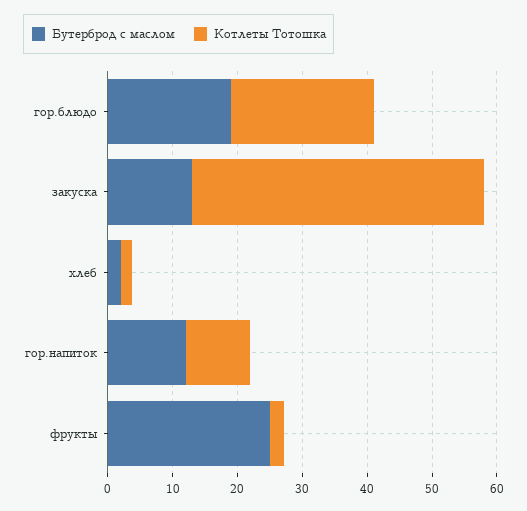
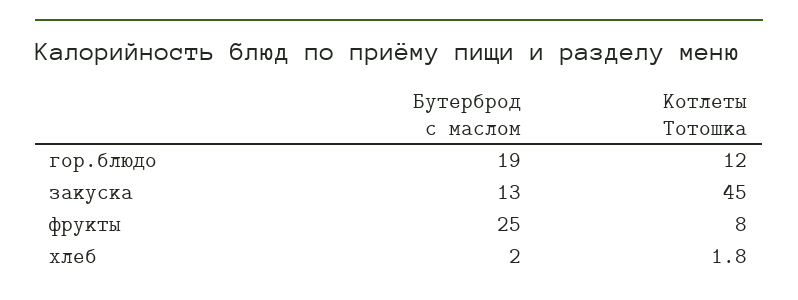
Котлеты Тотошка, гор.блюдо: 22 -> 12
Бутерброд с маслом, гор.напиток: 12 -> none
Котлеты Тотошка, гор.напиток: 10 -> none
Котлеты Тотошка, фрукты: 2 -> 8

